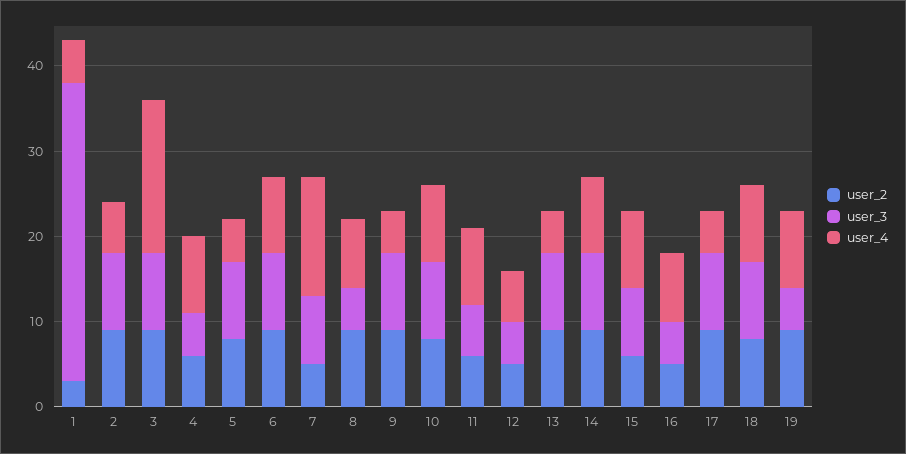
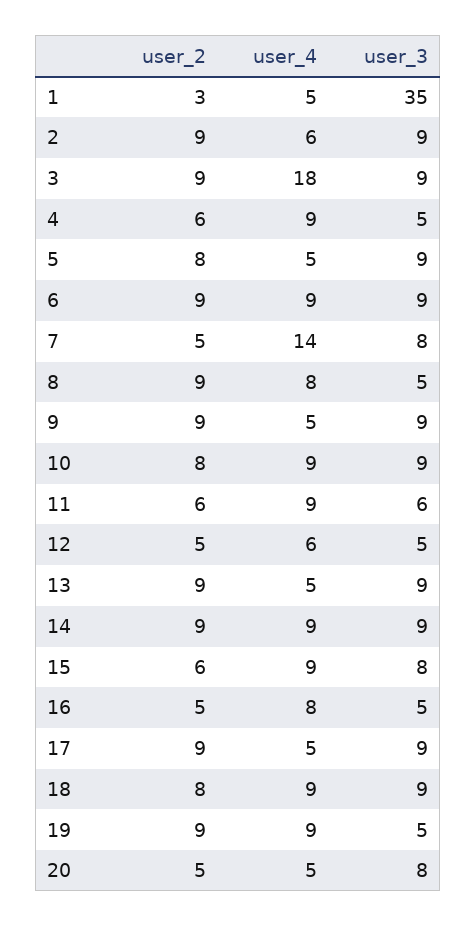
user_2, 20: none -> 5
user_4, 20: none -> 5
user_3, 20: none -> 8

